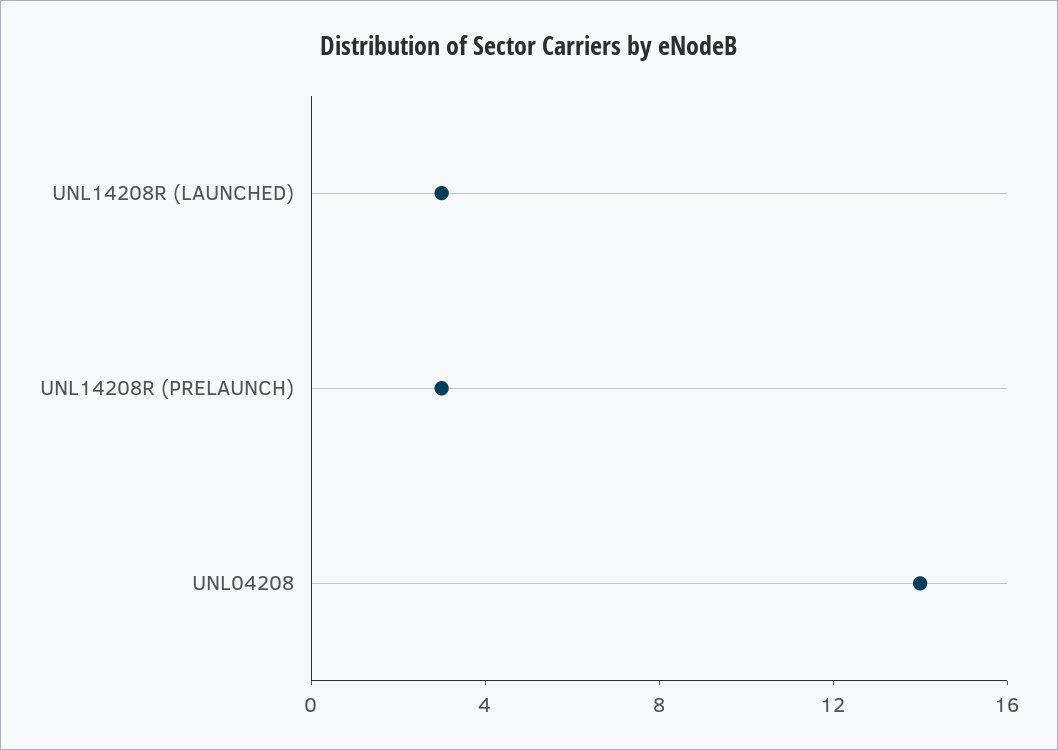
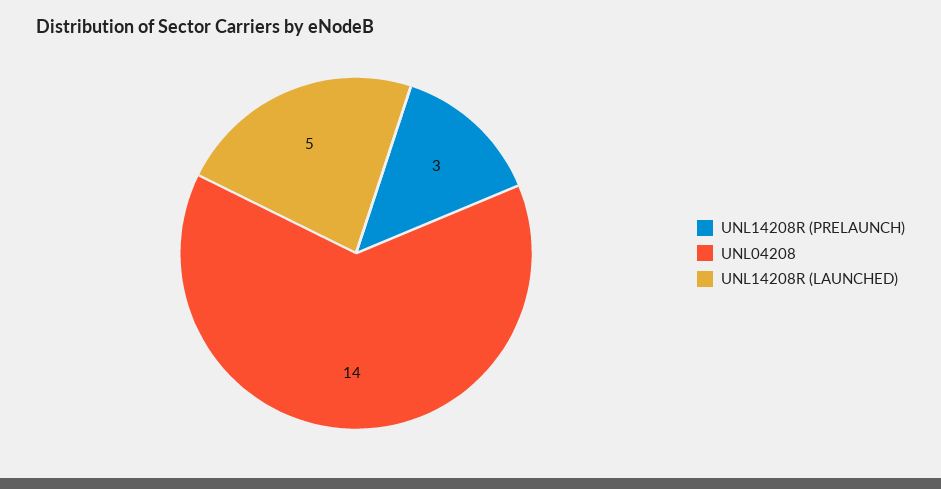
UNL14208R (LAUNCHED): 3 -> 5

